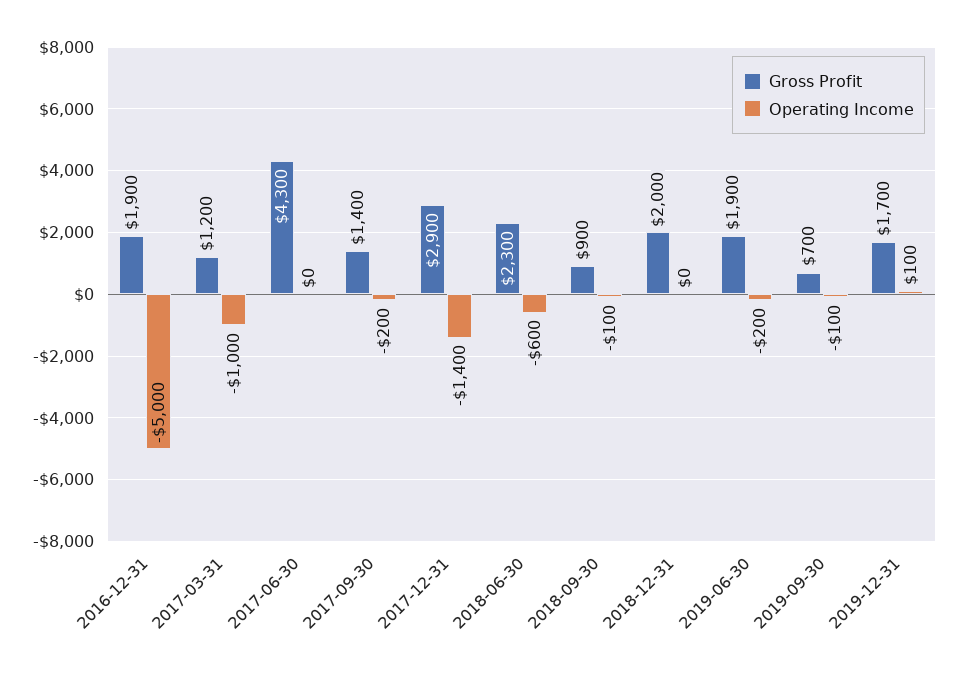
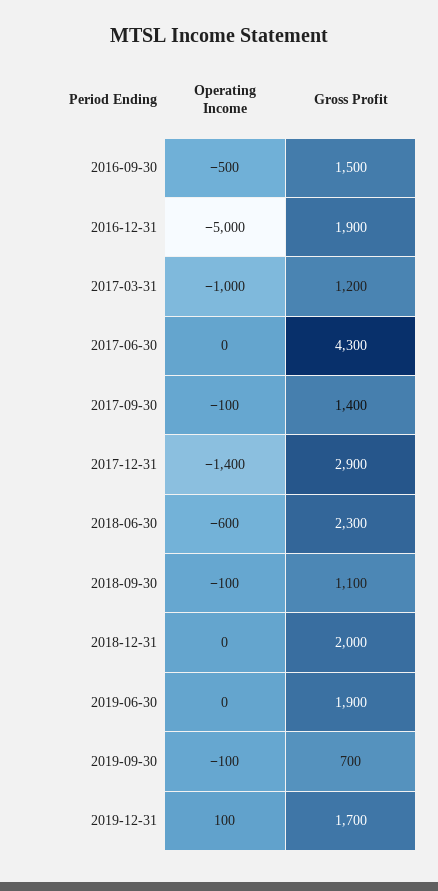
Operating Income, 2017-09-30: -200 -> -100
Gross Profit, 2018-09-30: 900 -> 1100
Operating Income, 2019-06-30: -200 -> 0
Operating Income, 2016-09-30: none -> -500
Gross Profit, 2016-09-30: none -> 1500

